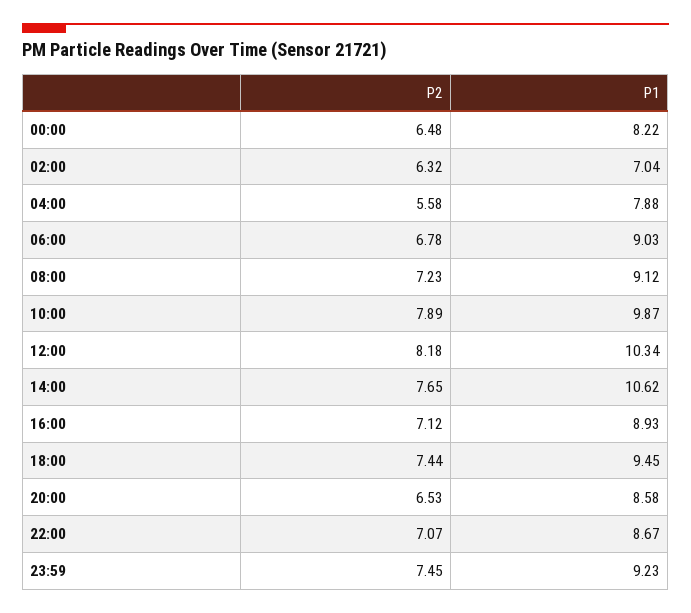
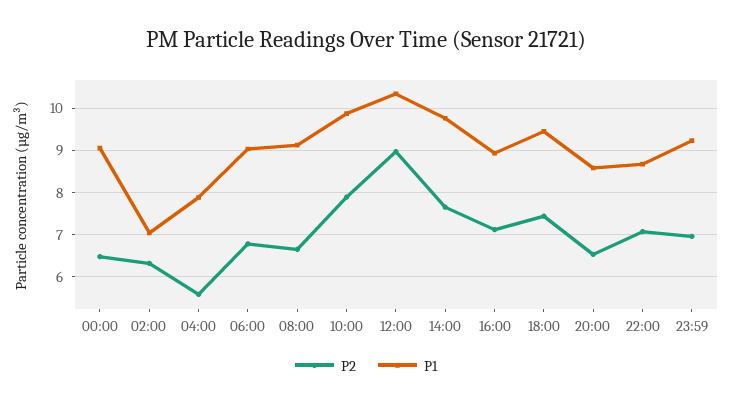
P1, 00:00: 8.22 -> 9
P2, 08:00: 7.23 -> 6.6
P2, 12:00: 8.18 -> 9
P1, 14:00: 10.62 -> 9.8
P2, 23:59: 7.45 -> 7

